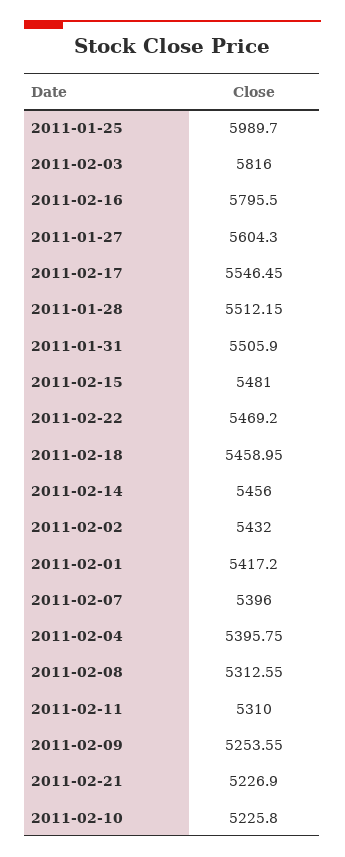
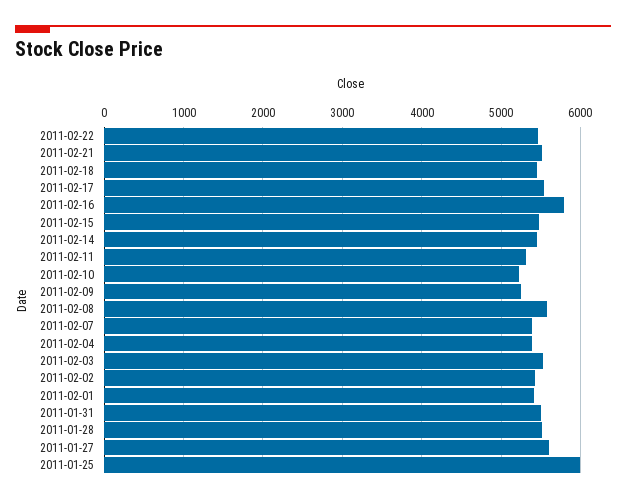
2011-02-03: 5816 -> 5500
2011-02-08: 5312.55 -> 5600
2011-02-21: 5226.9 -> 5500

